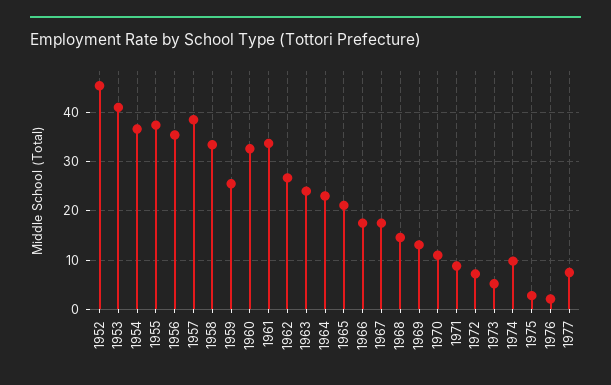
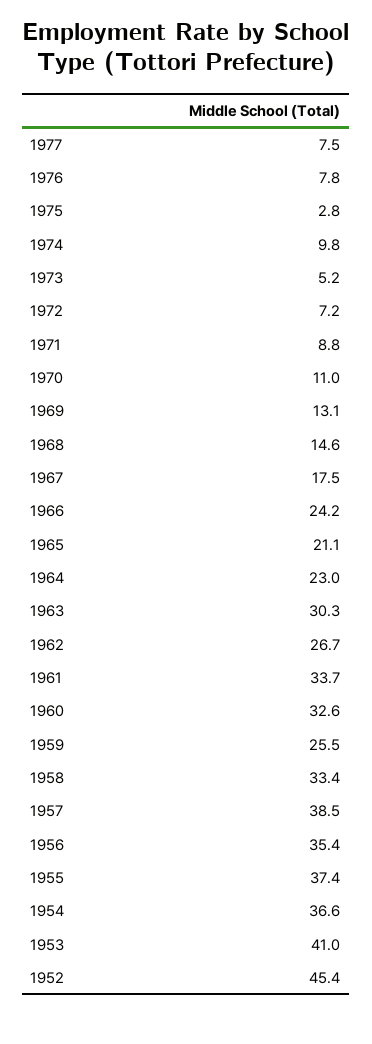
1963: 24 -> 30.3
1966: 18 -> 24.2
1976: 2 -> 7.8

